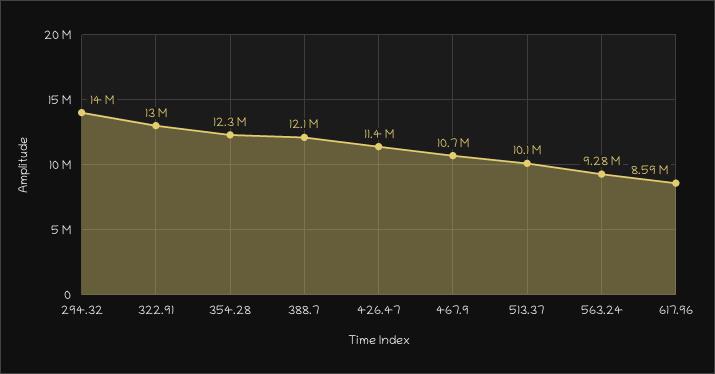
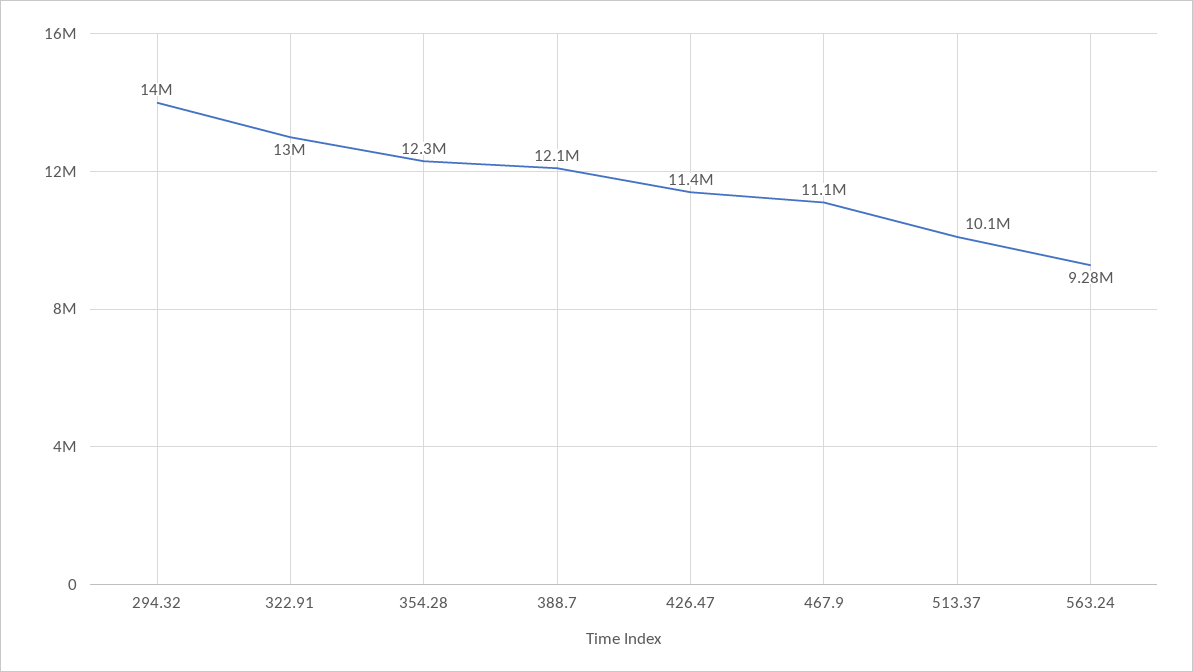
467.9: 10700000 -> 11100000
617.96: 8590000 -> none

